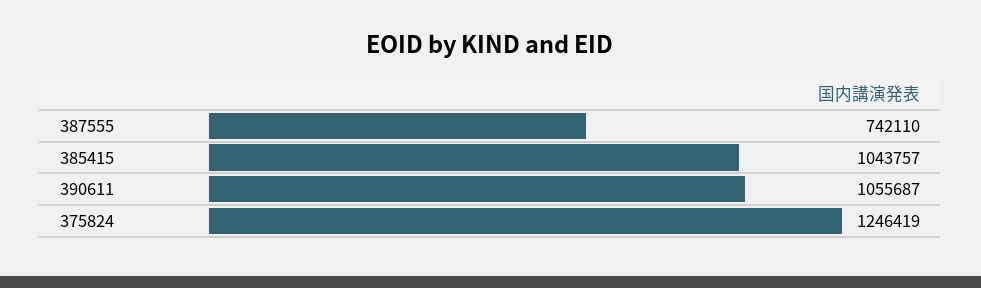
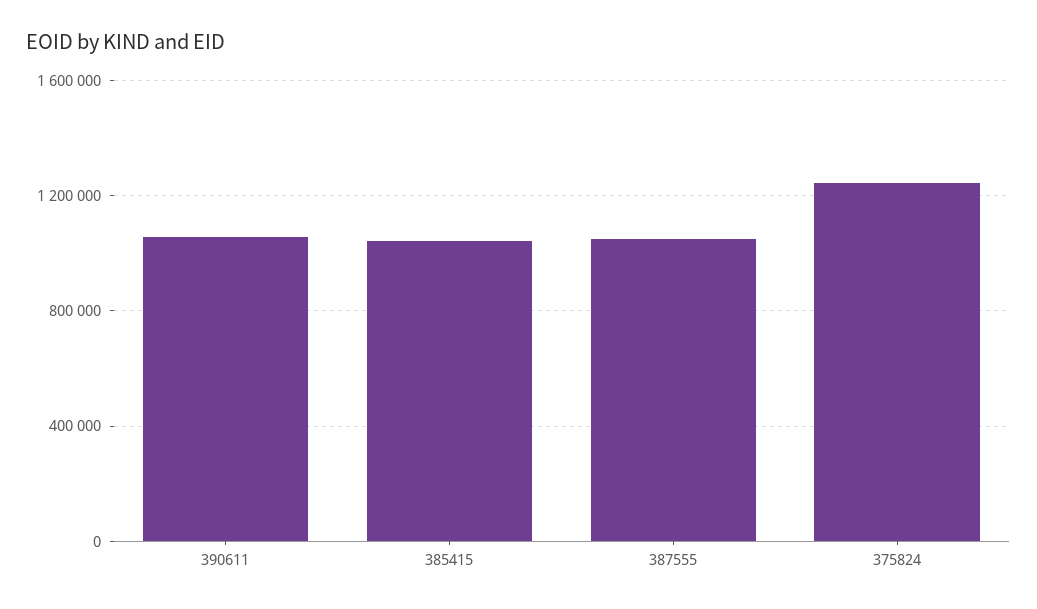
387555: 742110 -> 1050000

